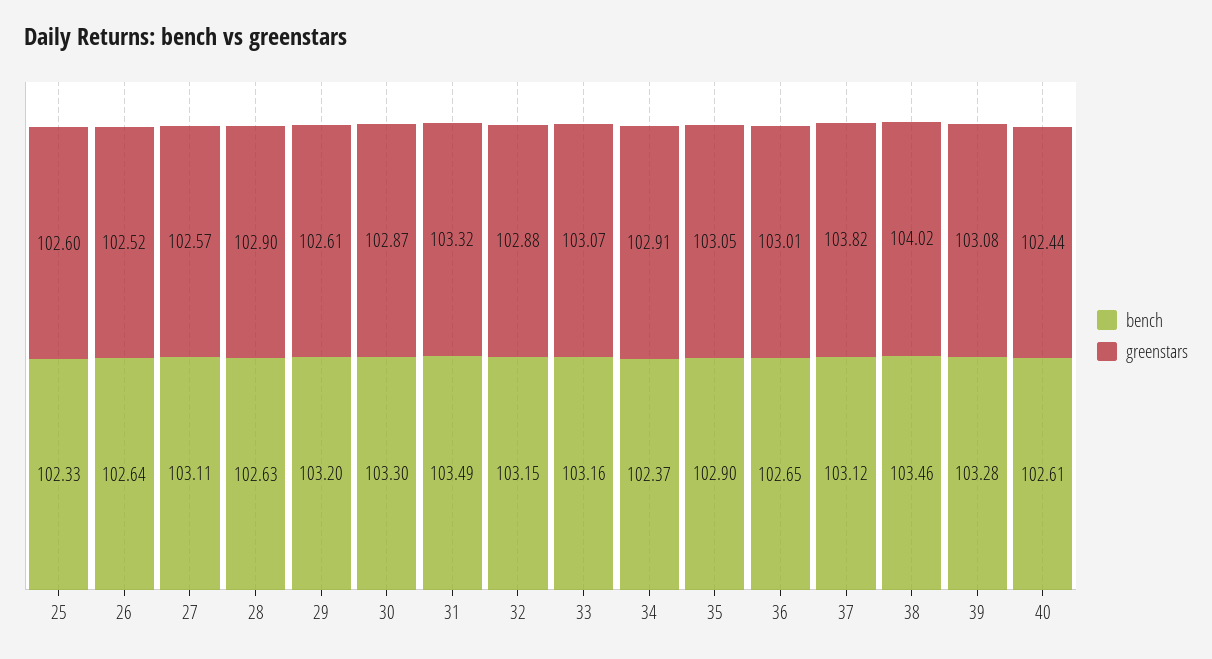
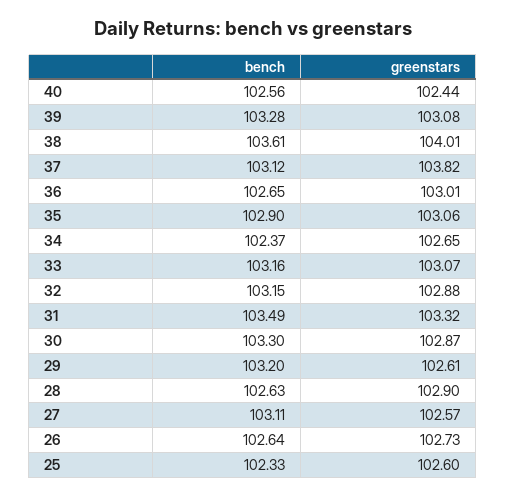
greenstars, 26: 102.52 -> 102.73
greenstars, 34: 102.91 -> 102.65
greenstars, 35: 103.05 -> 103.06
bench, 38: 103.46 -> 103.61
greenstars, 38: 104.02 -> 104.01
bench, 40: 102.61 -> 102.56

